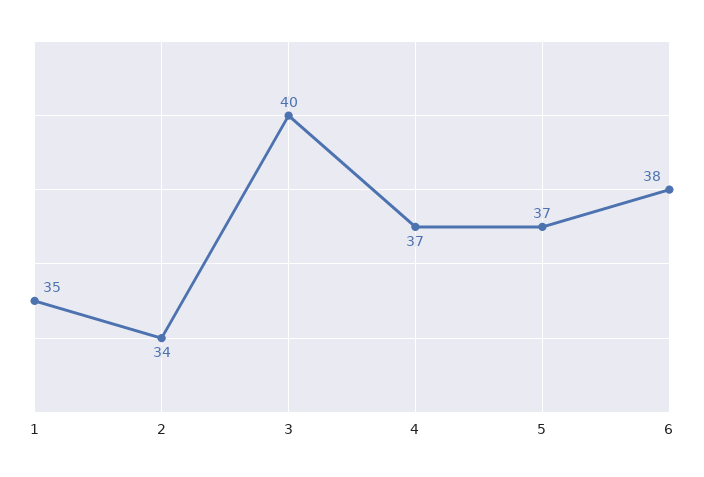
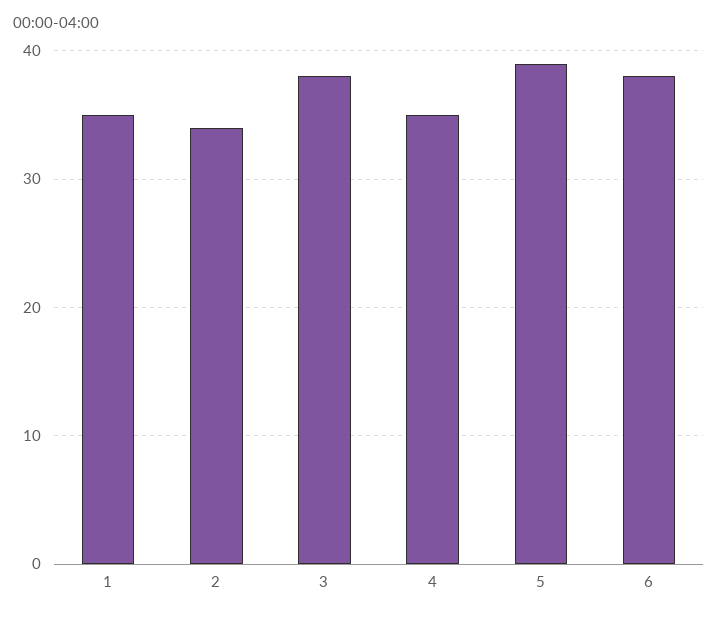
3: 40 -> 38
4: 37 -> 35
5: 37 -> 39

